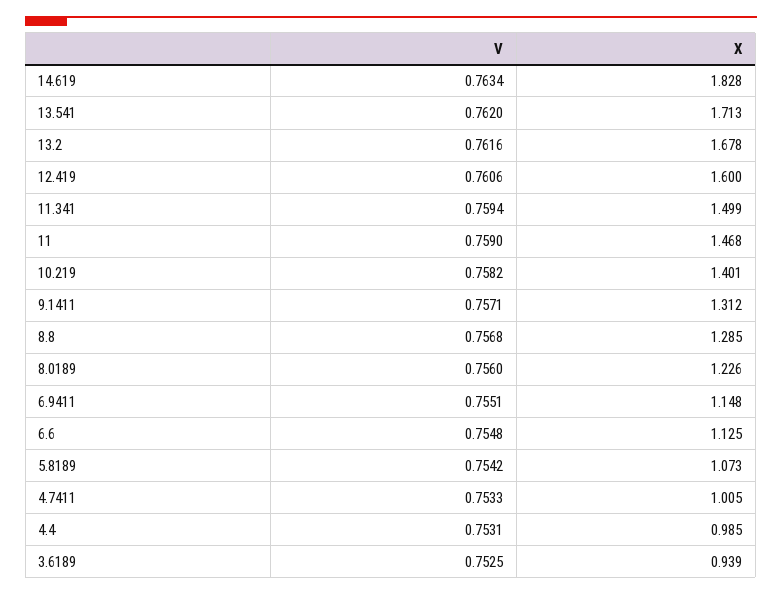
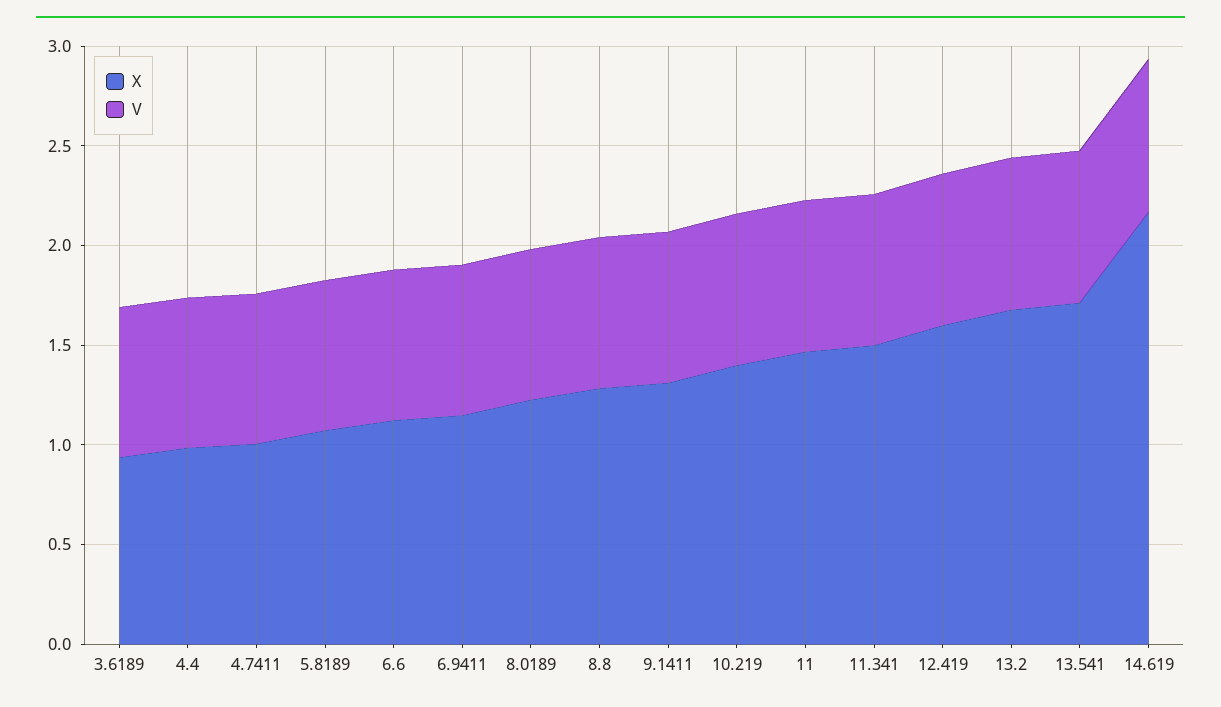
X, 14.619: 1.828 -> 2.2

